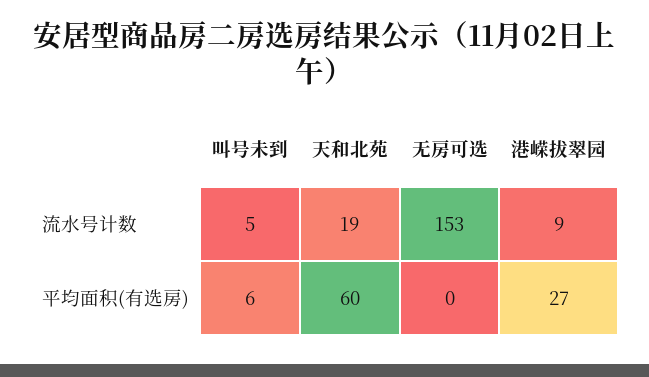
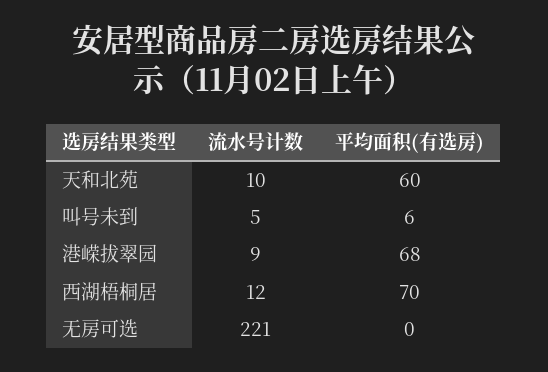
天和北苑, 流水号计数: 19 -> 10
无房可选, 流水号计数: 153 -> 221
港嵘拔翠园, 平均面积(有选房): 27 -> 68
西湖梧桐居, 流水号计数: none -> 12
西湖梧桐居, 平均面积(有选房): none -> 70

